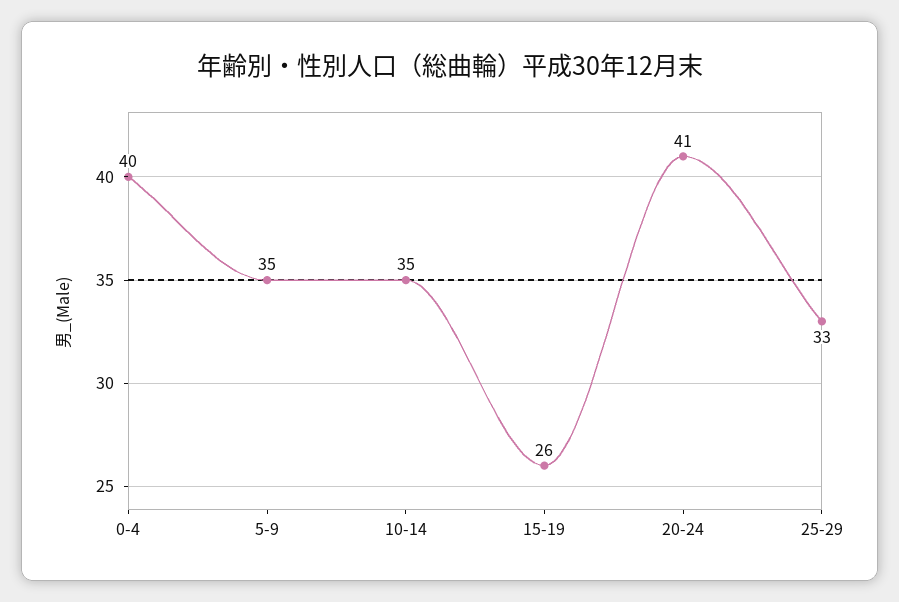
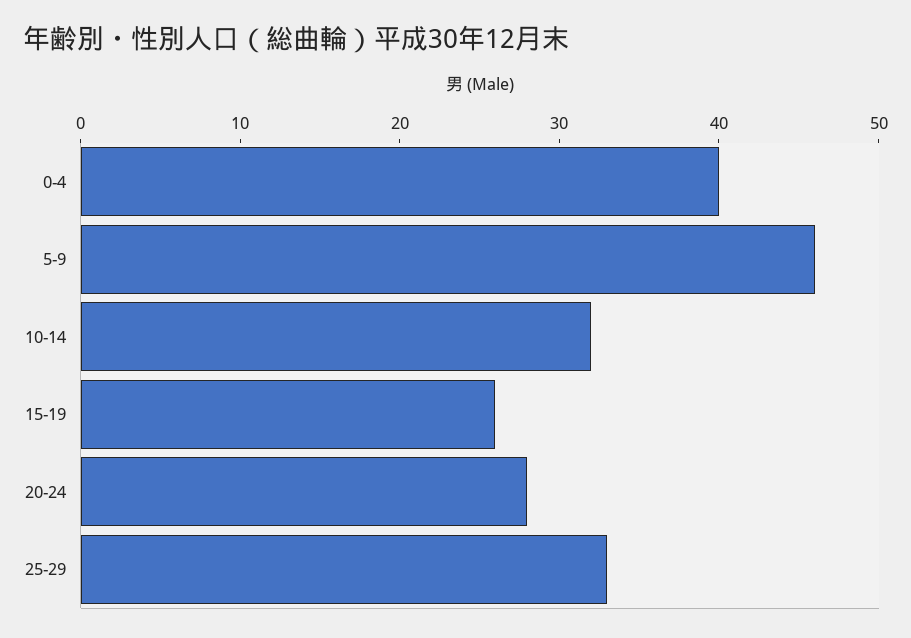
5-9: 35 -> 46
10-14: 35 -> 32
20-24: 41 -> 28

